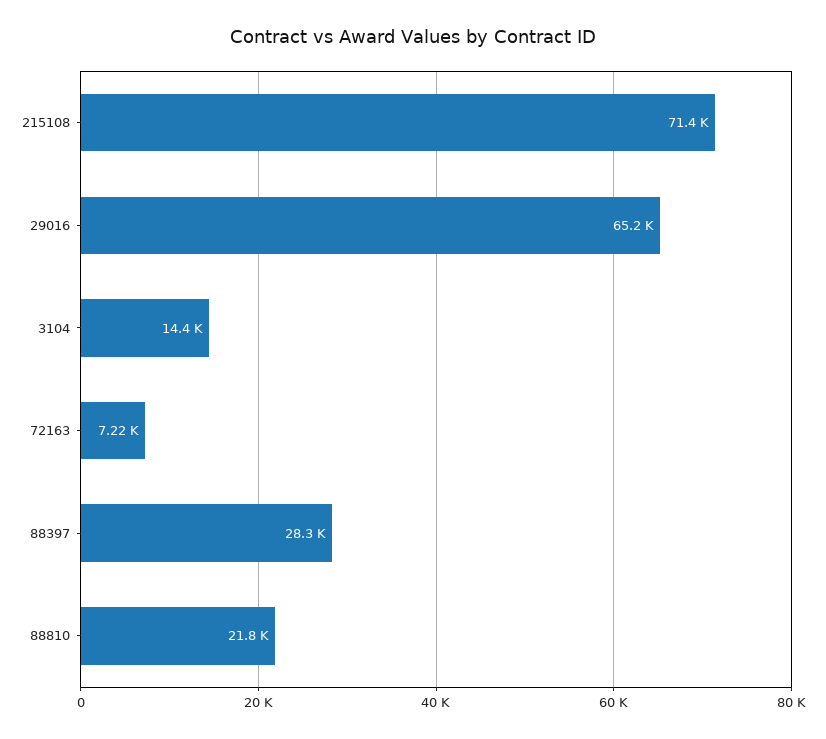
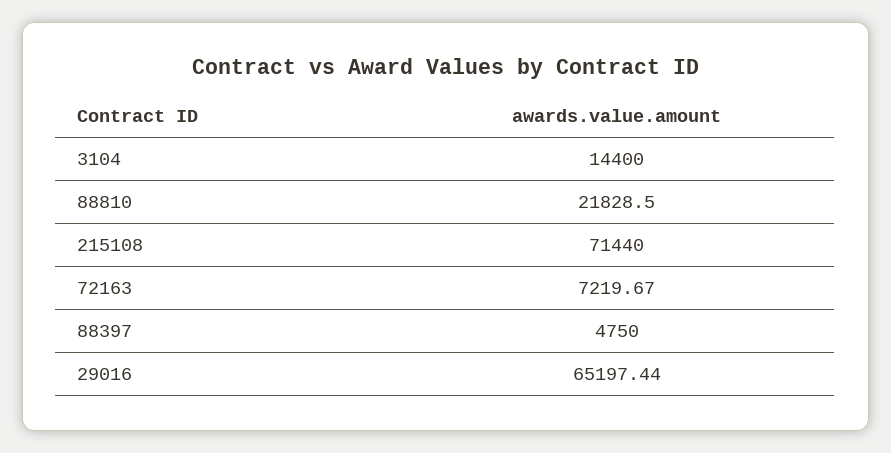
88397: 28300 -> 4750

